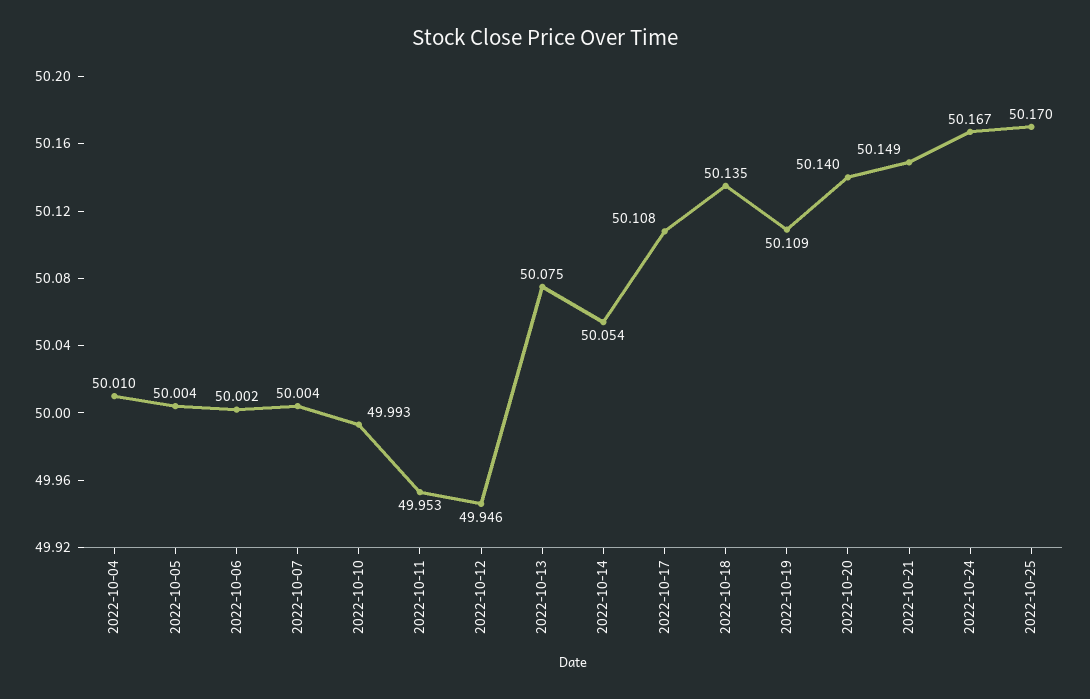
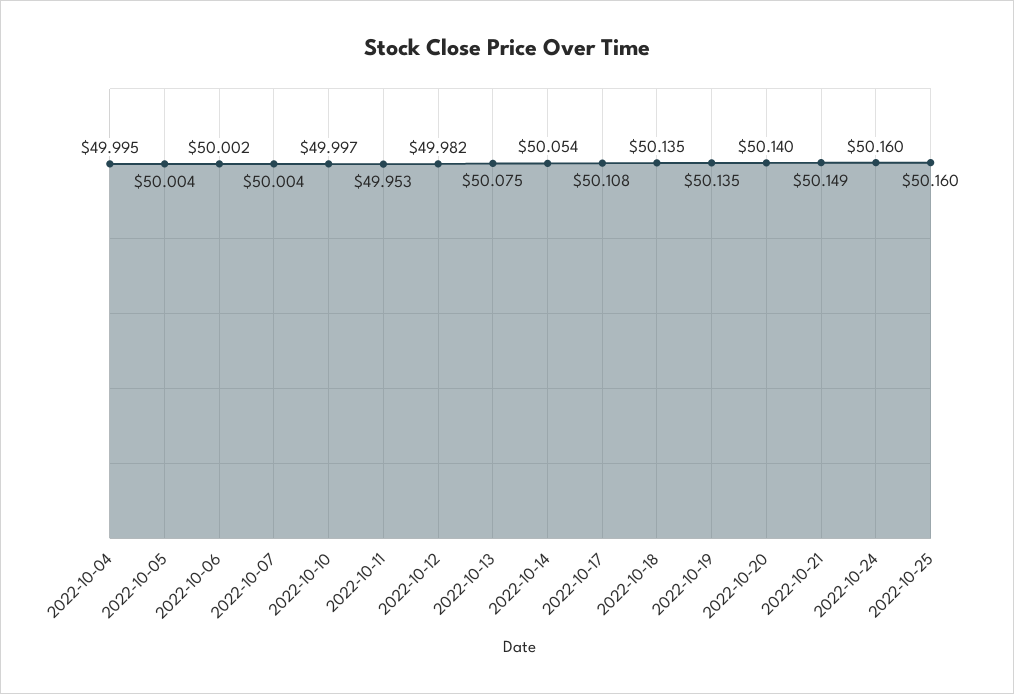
2022-10-04: 50.01 -> 49.995
2022-10-10: 49.993 -> 49.997
2022-10-12: 49.946 -> 49.982
2022-10-19: 50.109 -> 50.135
2022-10-24: 50.167 -> 50.16
2022-10-25: 50.17 -> 50.16

